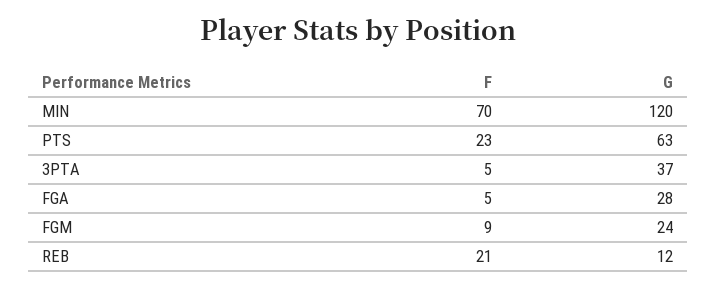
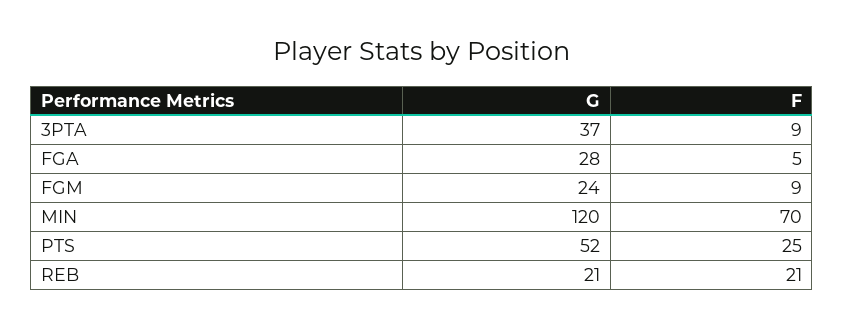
F, PTS: 23 -> 25
G, PTS: 63 -> 52
F, 3PTA: 5 -> 9
G, REB: 12 -> 21

